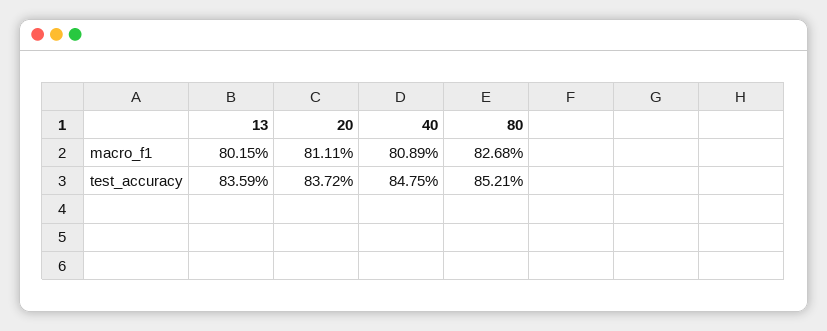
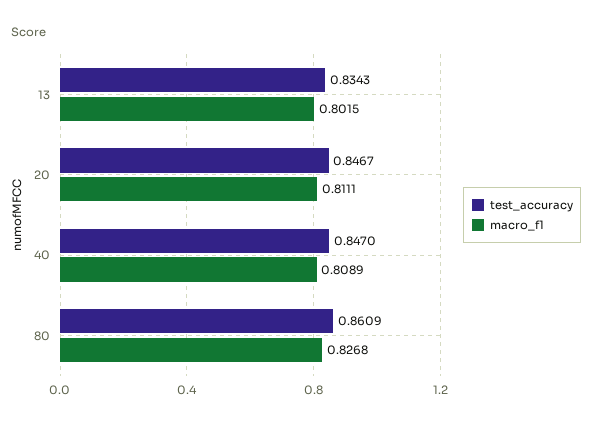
test_accuracy, 13: 0.8359 -> 0.8343
test_accuracy, 20: 0.8372 -> 0.8467
test_accuracy, 40: 0.8475 -> 0.847
test_accuracy, 80: 0.8521 -> 0.8609

